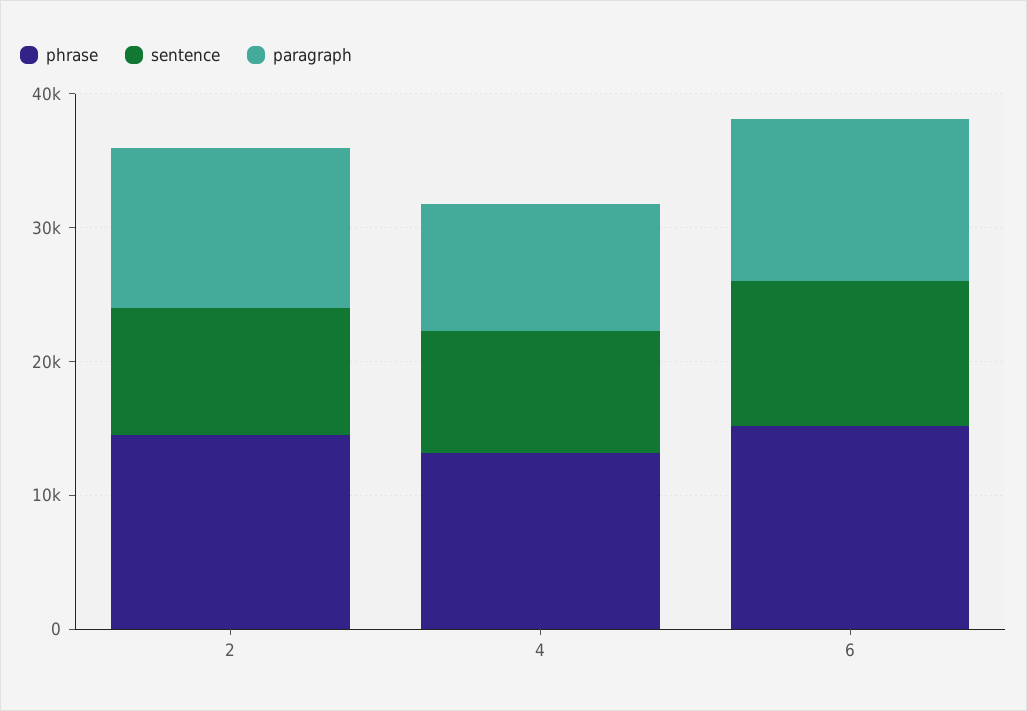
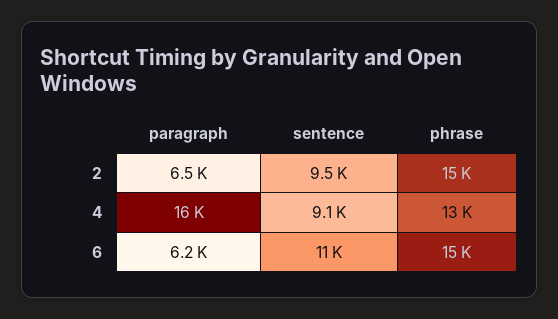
paragraph, 2: 12000 -> 6500
paragraph, 4: 10000 -> 16000
paragraph, 6: 12000 -> 6200

